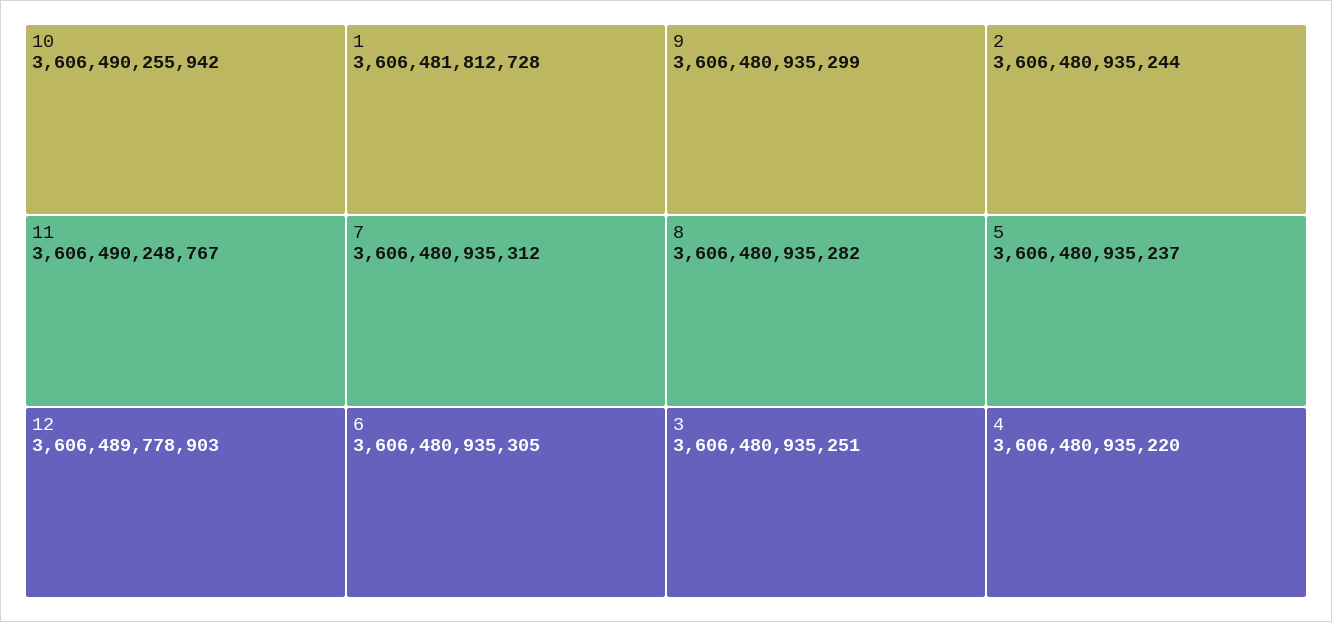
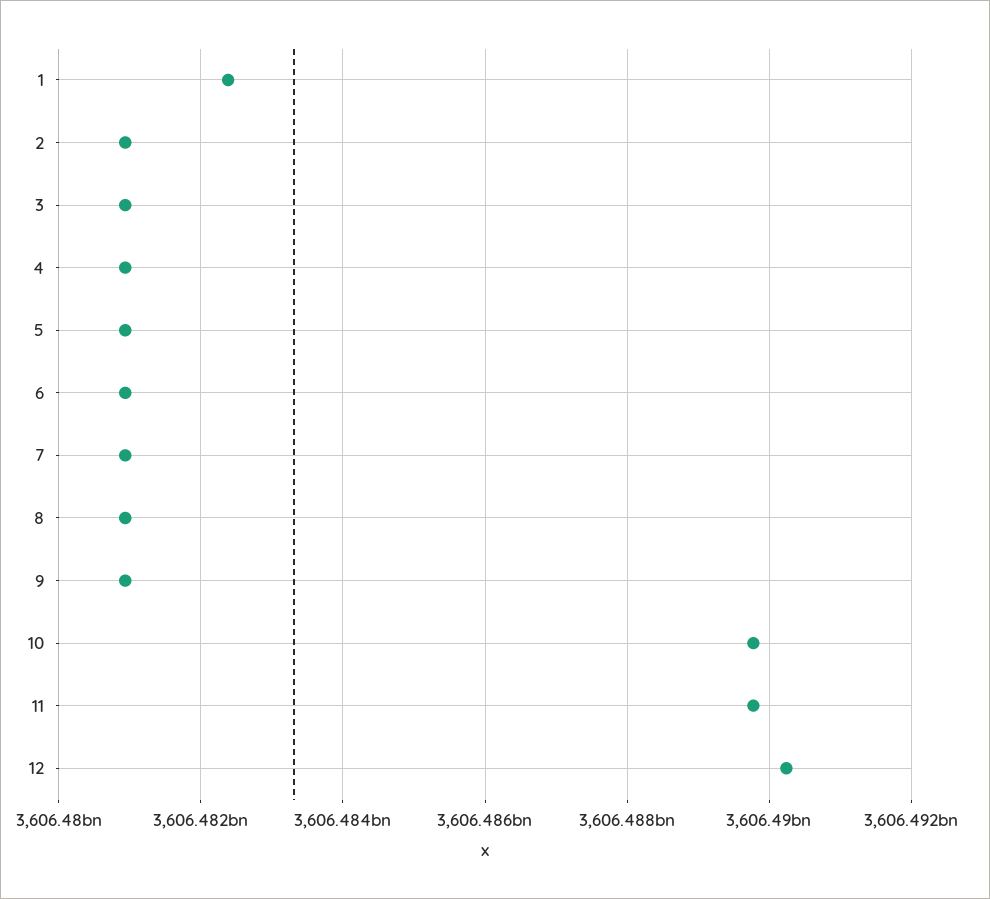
10: 3606490255942 -> 3606489800000
11: 3606490248767 -> 3606489800000
12: 3606489778903 -> 3606490200000
1: 3606481812728 -> 3606482400000

